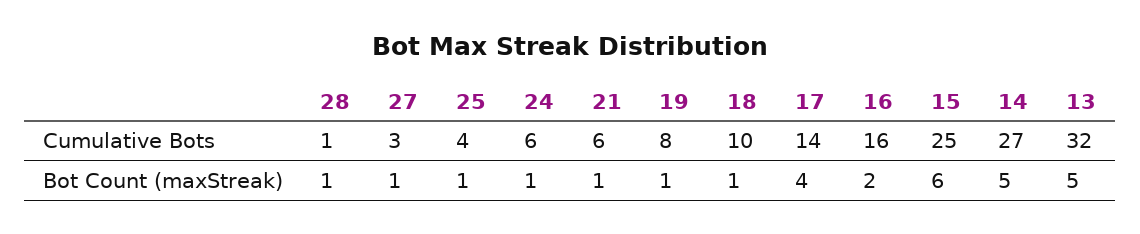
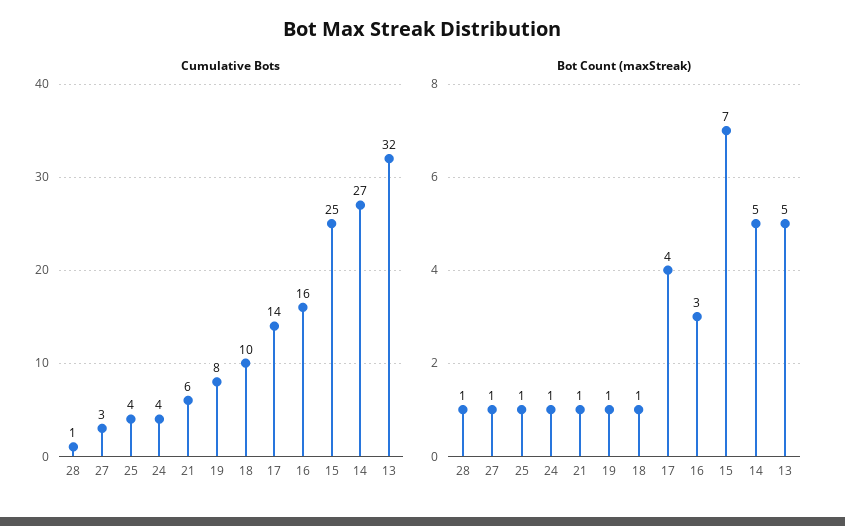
Cumulative Bots, 24: 6 -> 4
Bot Count (maxStreak), 16: 2 -> 3
Bot Count (maxStreak), 15: 6 -> 7

